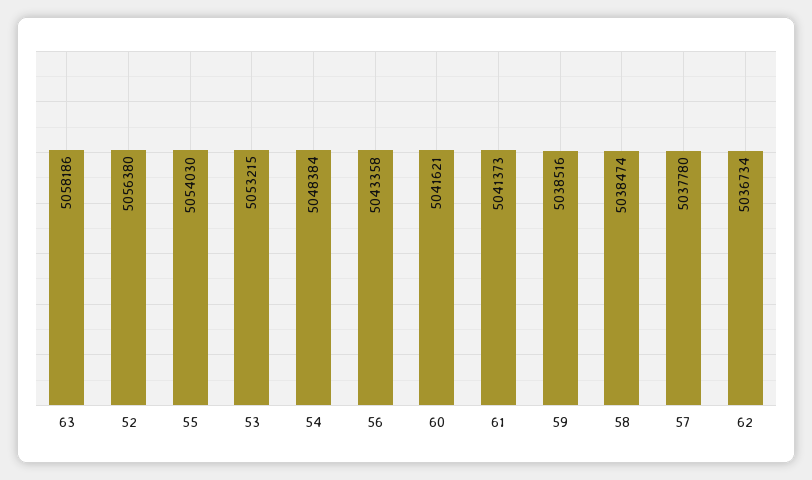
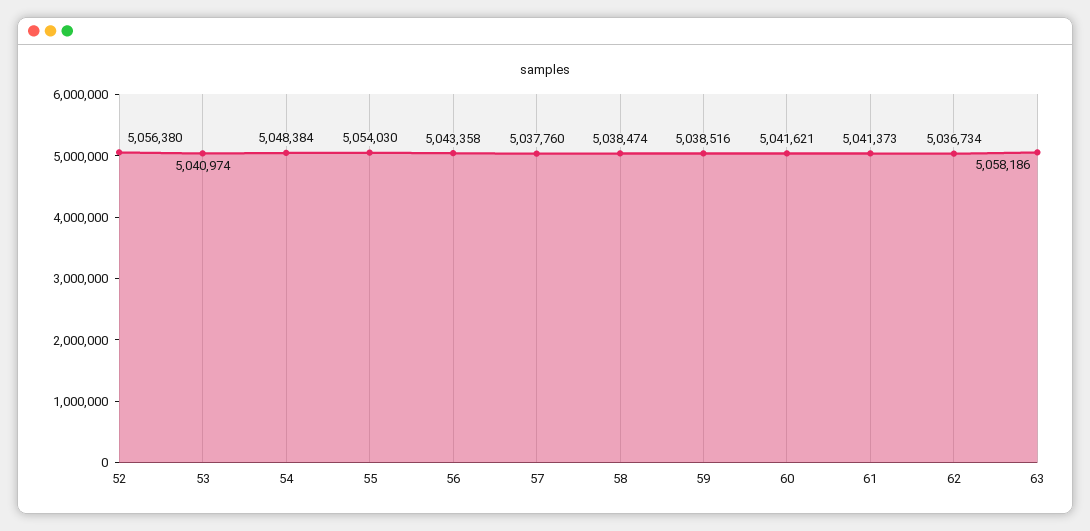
53: 5053215 -> 5040974
57: 5037780 -> 5037760

